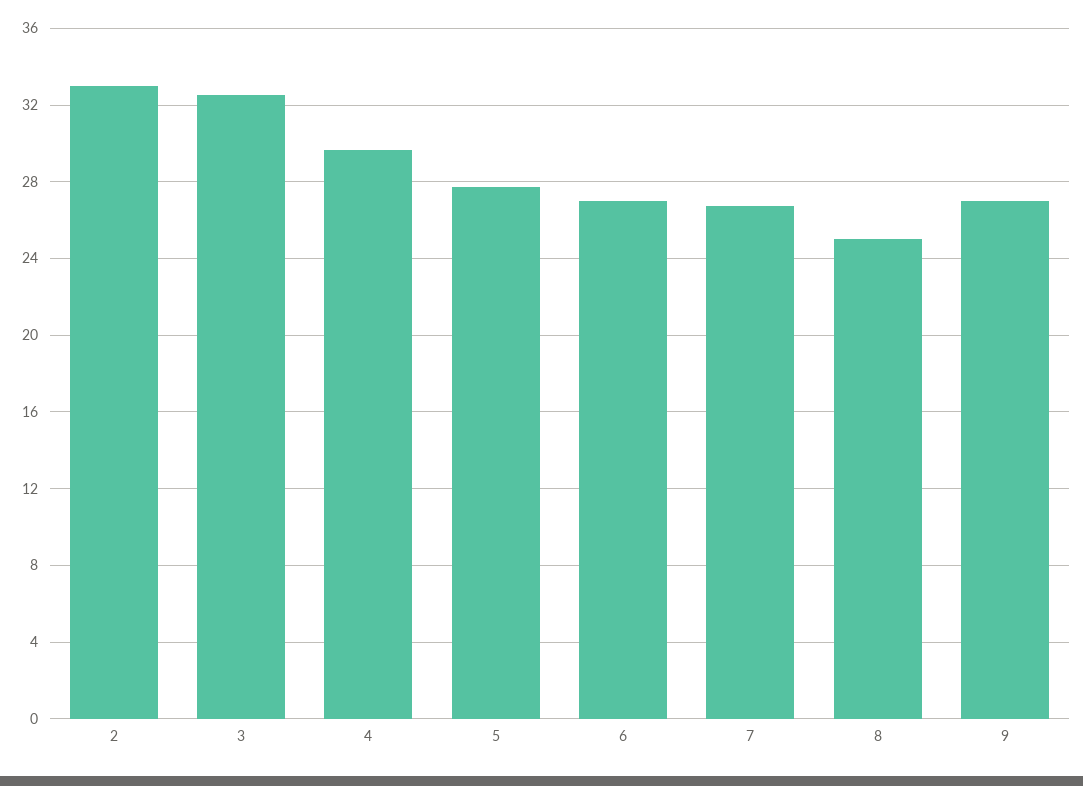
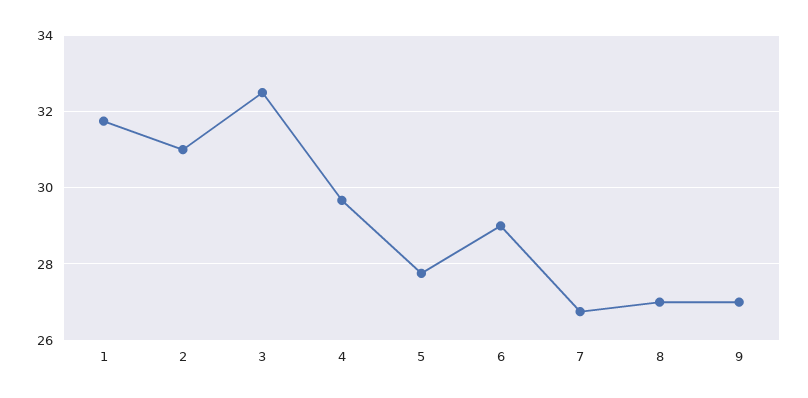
2: 33 -> 31
6: 27 -> 29
8: 25 -> 27
1: none -> 31.8

